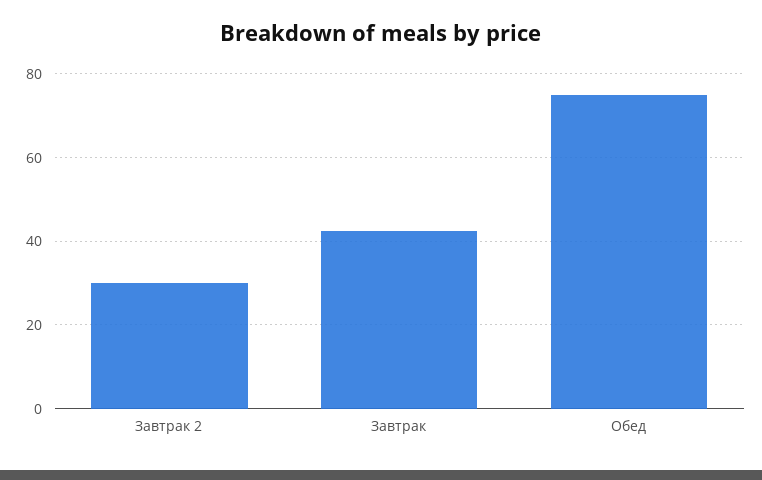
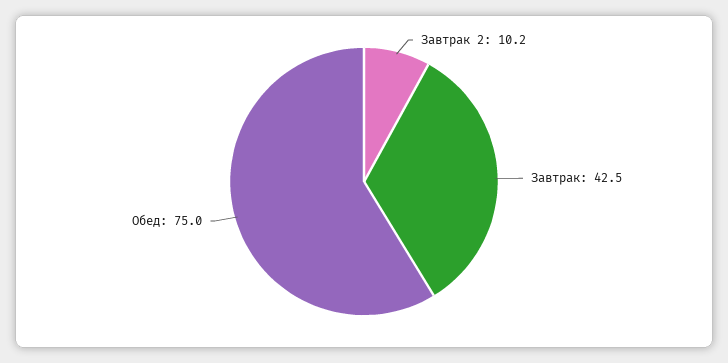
Завтрак 2: 30 -> 10.2

